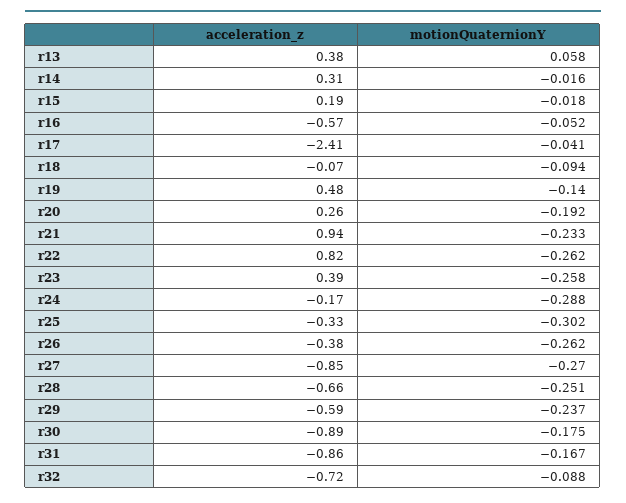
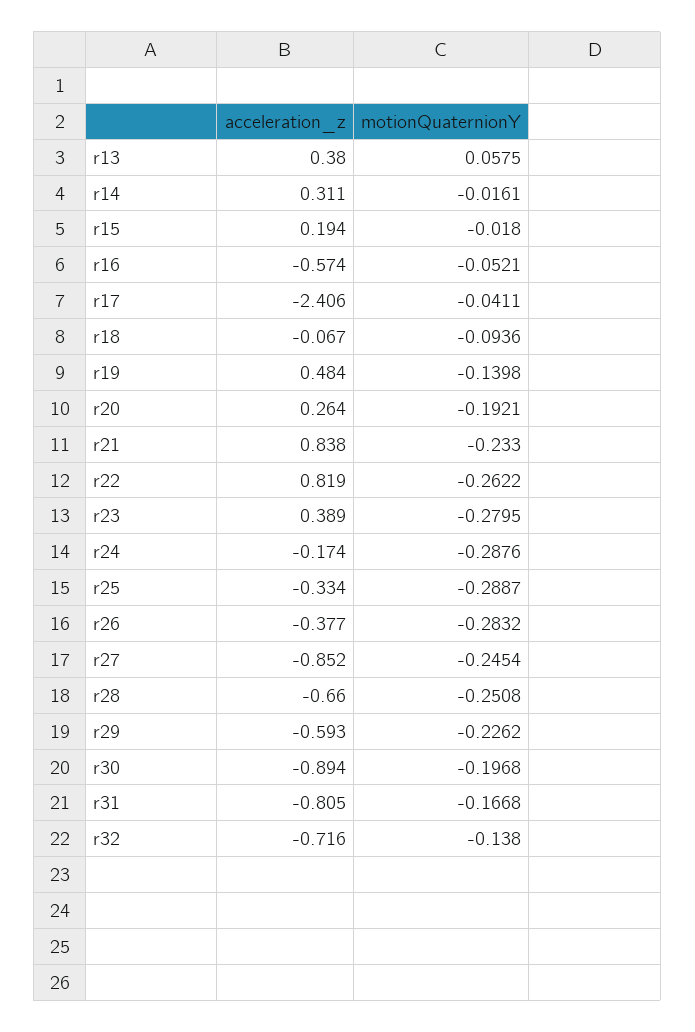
acceleration_z, r21: 0.94 -> 0.838
motionQuaternionY, r23: -0.258 -> -0.2795
motionQuaternionY, r25: -0.302 -> -0.2887
motionQuaternionY, r26: -0.262 -> -0.2832
motionQuaternionY, r27: -0.27 -> -0.2454
motionQuaternionY, r29: -0.237 -> -0.2262
motionQuaternionY, r30: -0.175 -> -0.1968
acceleration_z, r31: -0.86 -> -0.805
motionQuaternionY, r32: -0.088 -> -0.138

